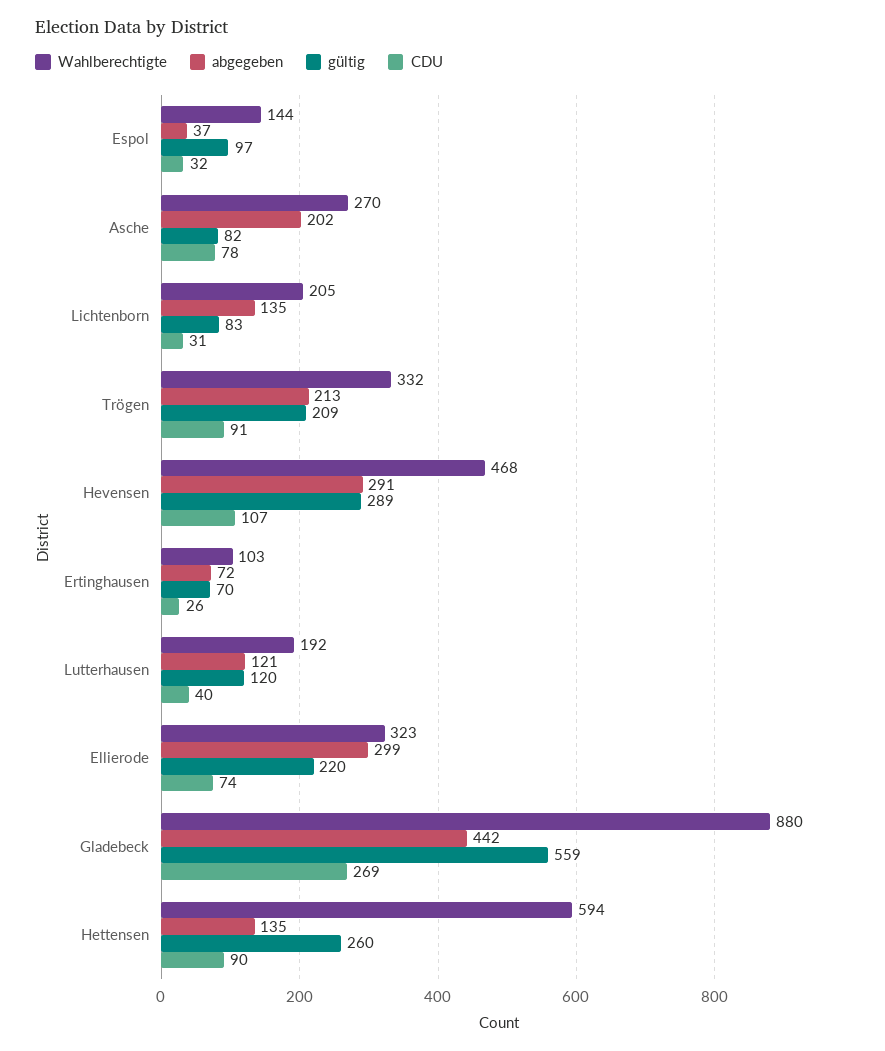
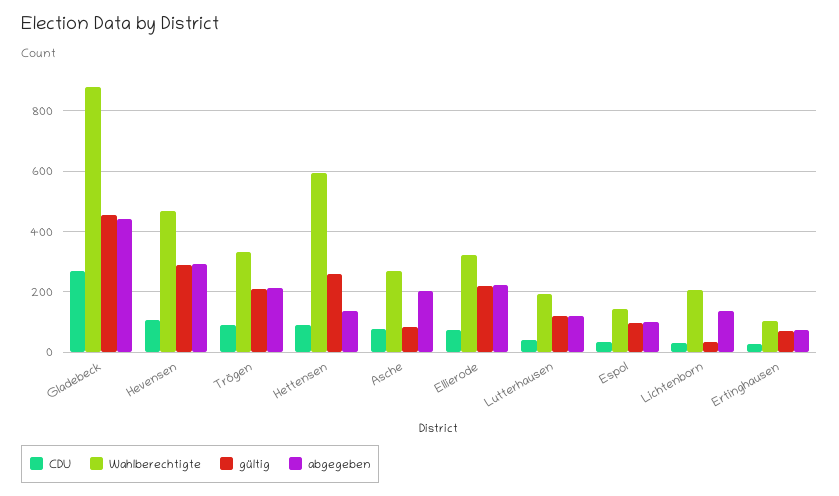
abgegeben, Espol: 37 -> 100
gültig, Lichtenborn: 83 -> 40
abgegeben, Ellierode: 299 -> 220
gültig, Gladebeck: 559 -> 460

